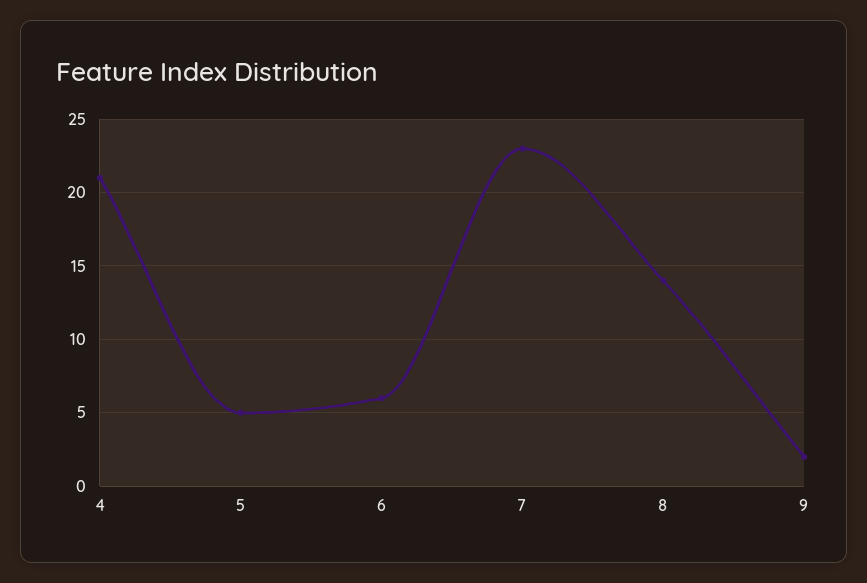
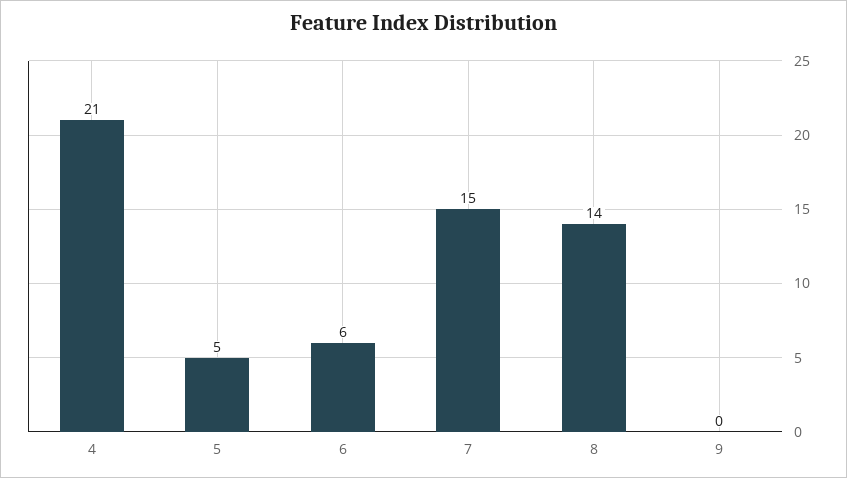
7: 23 -> 15
9: 2 -> 0

